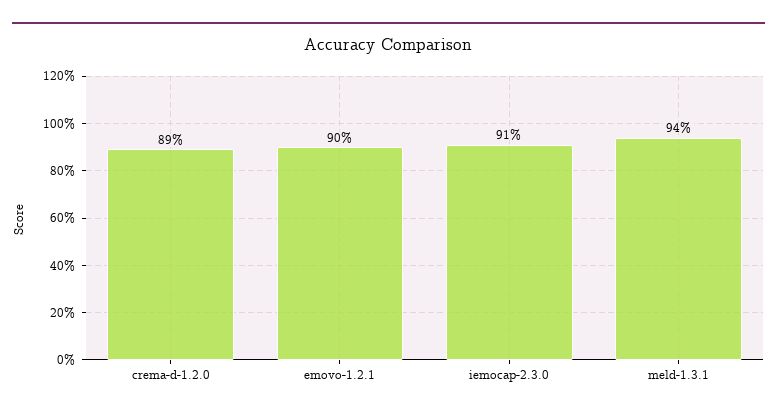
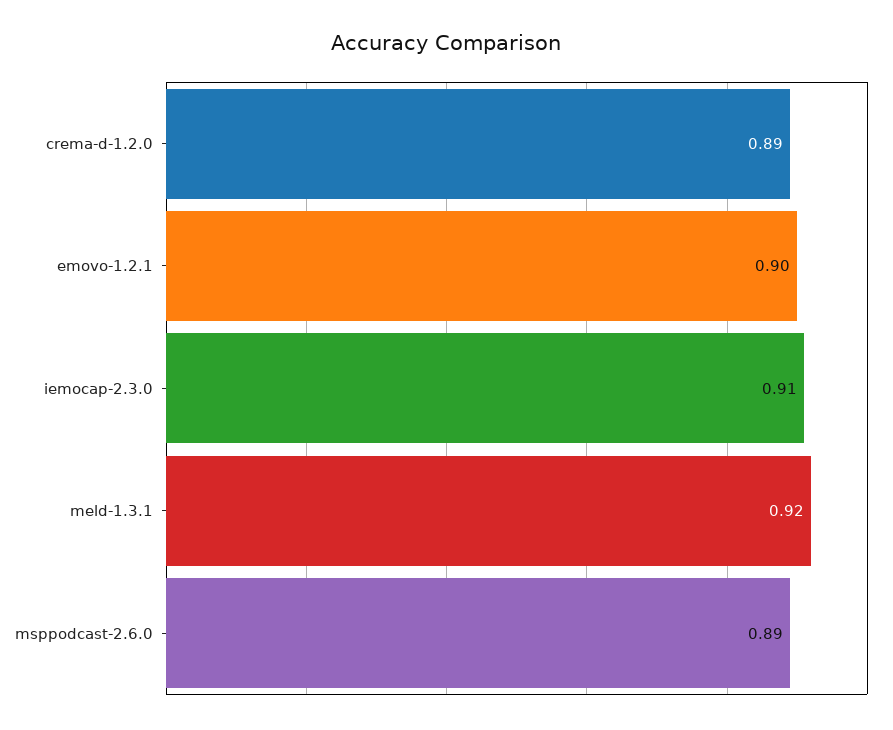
meld-1.3.1: 0.94 -> 0.92
msppodcast-2.6.0: none -> 0.89

